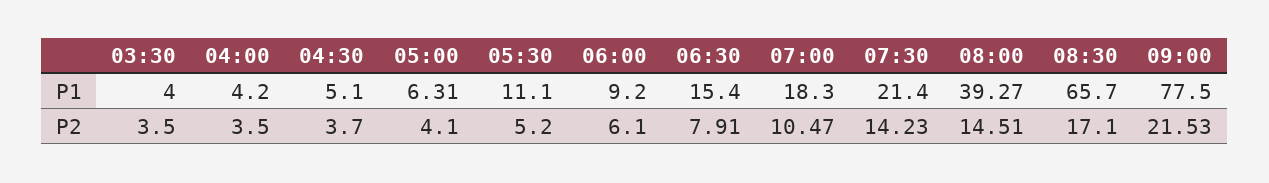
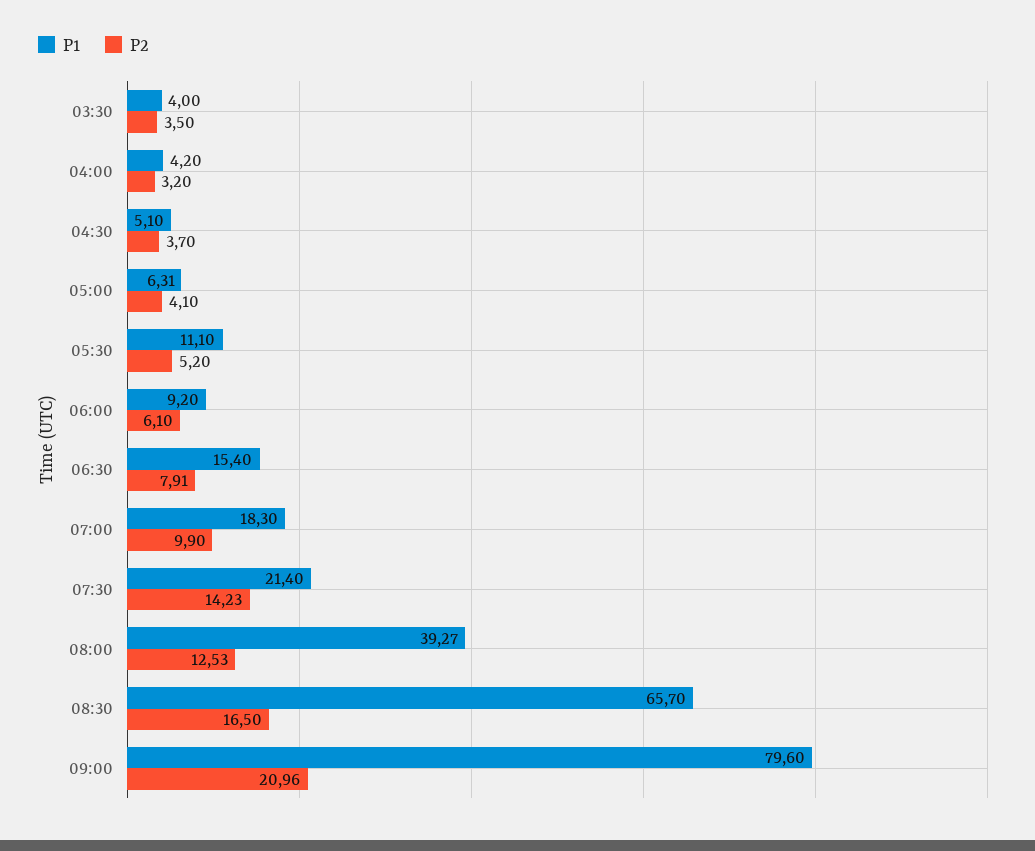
P1, 09:00: 77.5 -> 79.6
P2, 04:00: 3.5 -> 3.2
P2, 07:00: 10.47 -> 9.9
P2, 08:00: 14.51 -> 12.53
P2, 08:30: 17.1 -> 16.5
P2, 09:00: 21.53 -> 20.96

